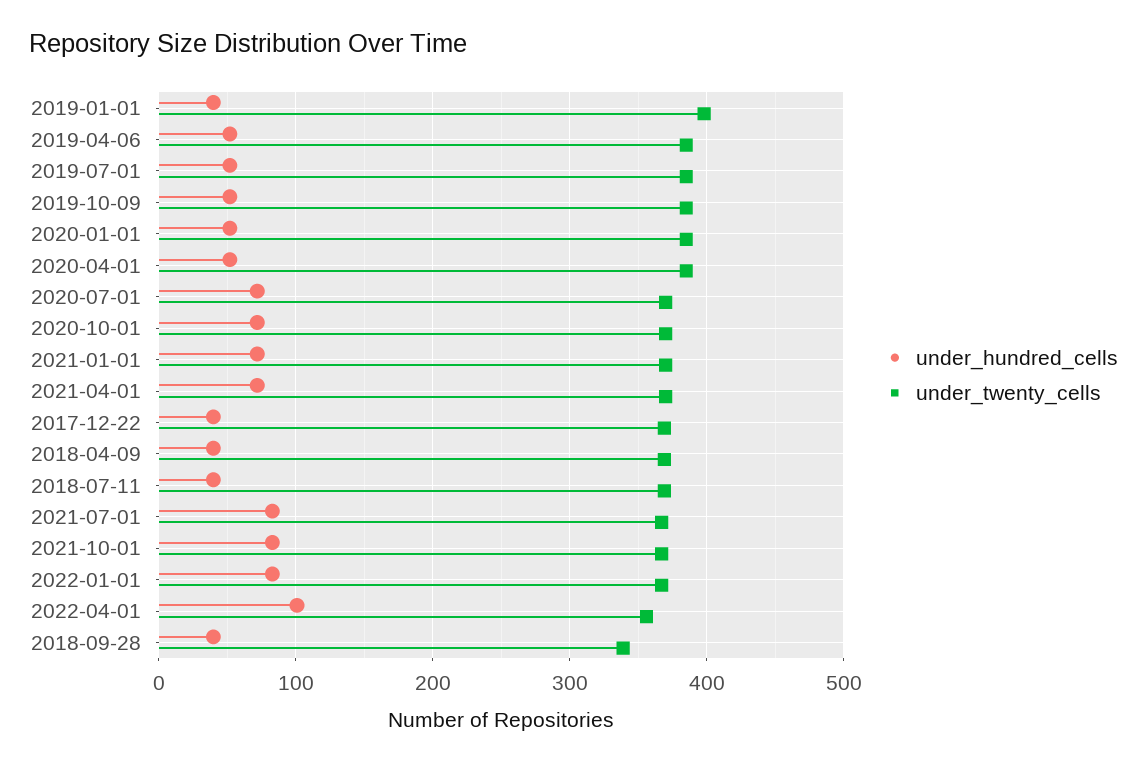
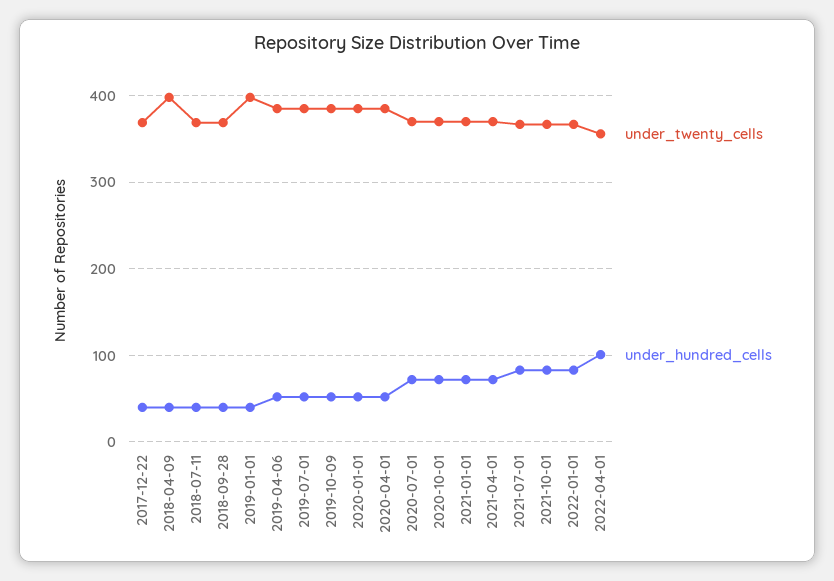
under_twenty_cells, 2018-04-09: 370 -> 400
under_twenty_cells, 2018-09-28: 340 -> 370

